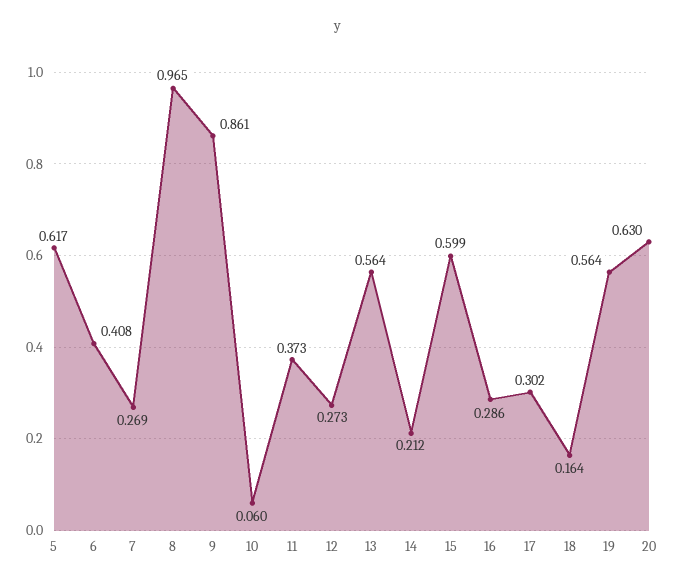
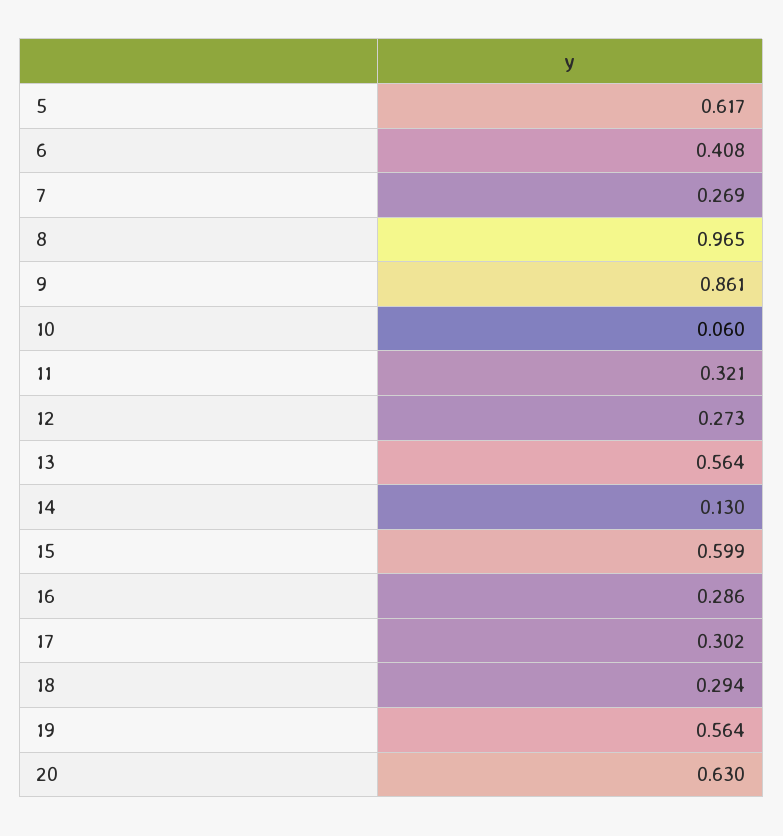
11: 0.373 -> 0.321
14: 0.212 -> 0.13
18: 0.164 -> 0.294

